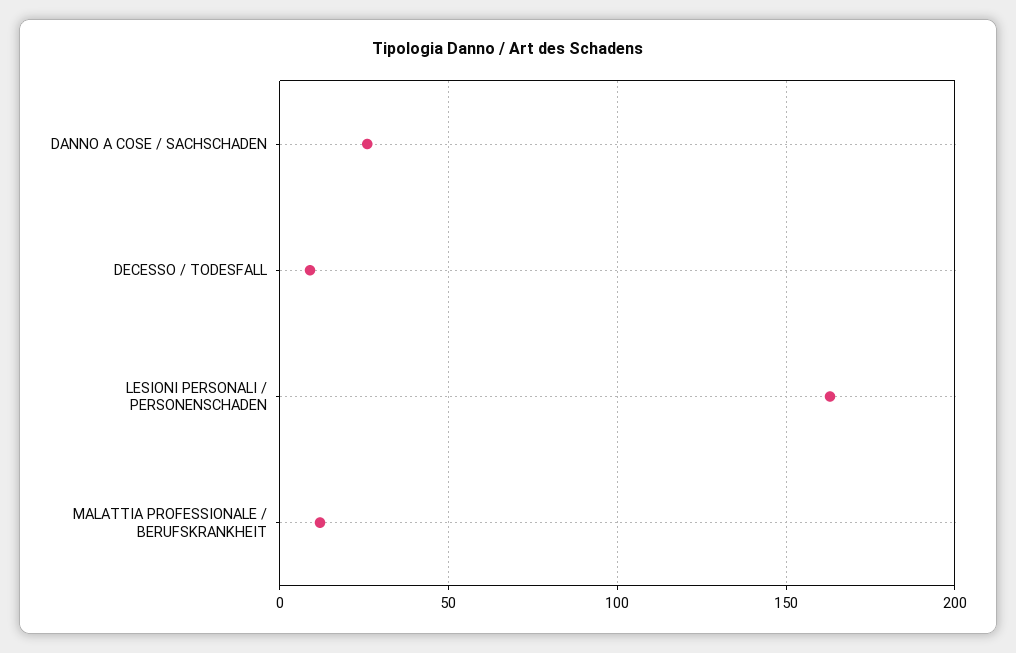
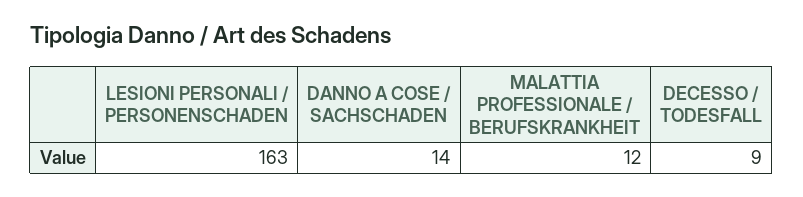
DANNO A COSE / SACHSCHADEN: 25 -> 14

